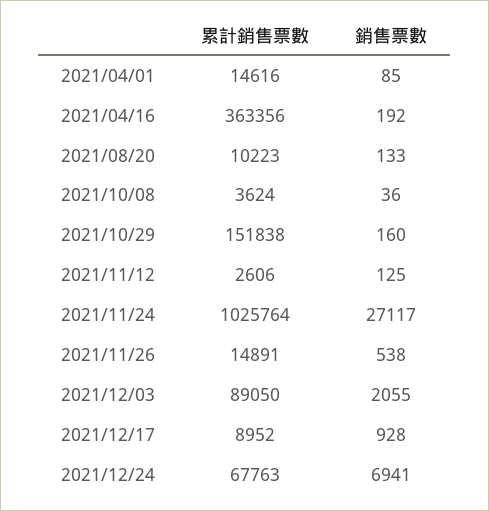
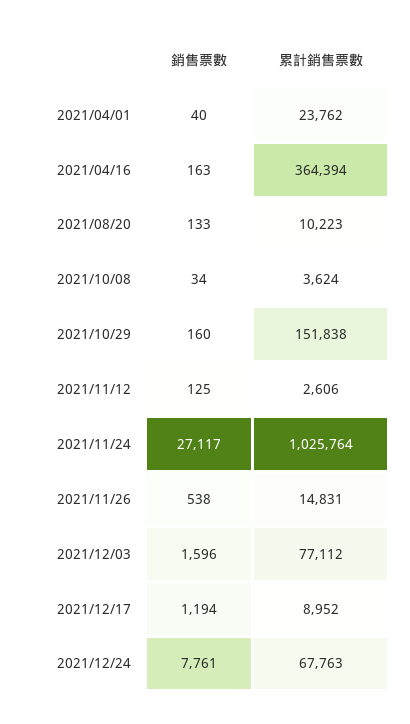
累計銷售票數, 2021/04/01: 14616 -> 23762
銷售票數, 2021/04/01: 85 -> 40
累計銷售票數, 2021/04/16: 363356 -> 364394
銷售票數, 2021/04/16: 192 -> 163
銷售票數, 2021/10/08: 36 -> 34
累計銷售票數, 2021/11/26: 14891 -> 14831
累計銷售票數, 2021/12/03: 89050 -> 77112
銷售票數, 2021/12/03: 2055 -> 1596
銷售票數, 2021/12/17: 928 -> 1194
銷售票數, 2021/12/24: 6941 -> 7761

